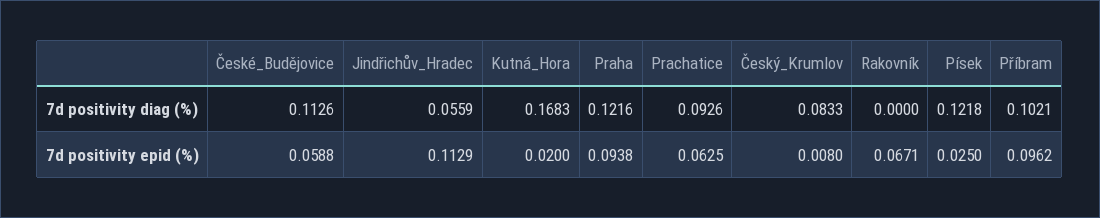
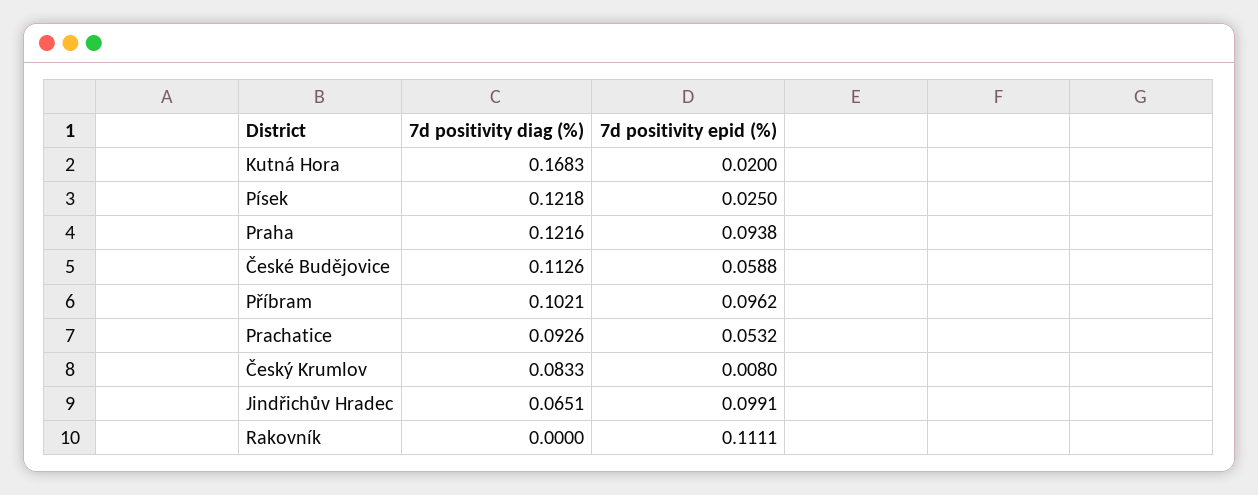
Jindřichův_Hradec, 7d positivity diag (%): 0.0559 -> 0.0651
Jindřichův_Hradec, 7d positivity epid (%): 0.1129 -> 0.0991
Prachatice, 7d positivity epid (%): 0.0625 -> 0.0532
Rakovník, 7d positivity epid (%): 0.0671 -> 0.1111

